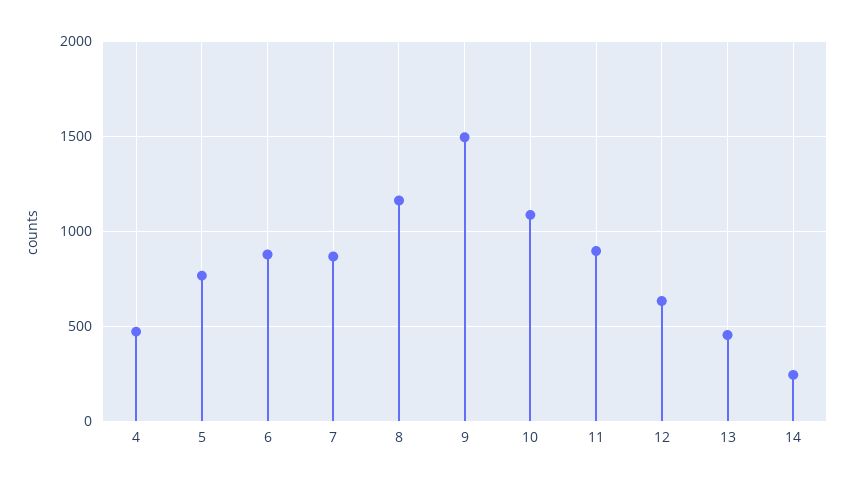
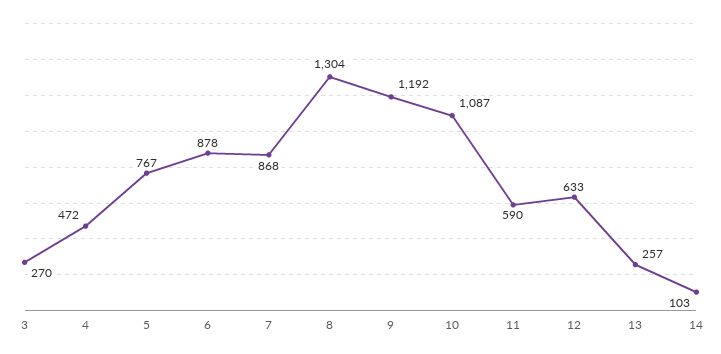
8: 1150 -> 1304
9: 1500 -> 1192
11: 900 -> 590
13: 450 -> 257
14: 250 -> 103
3: none -> 270

